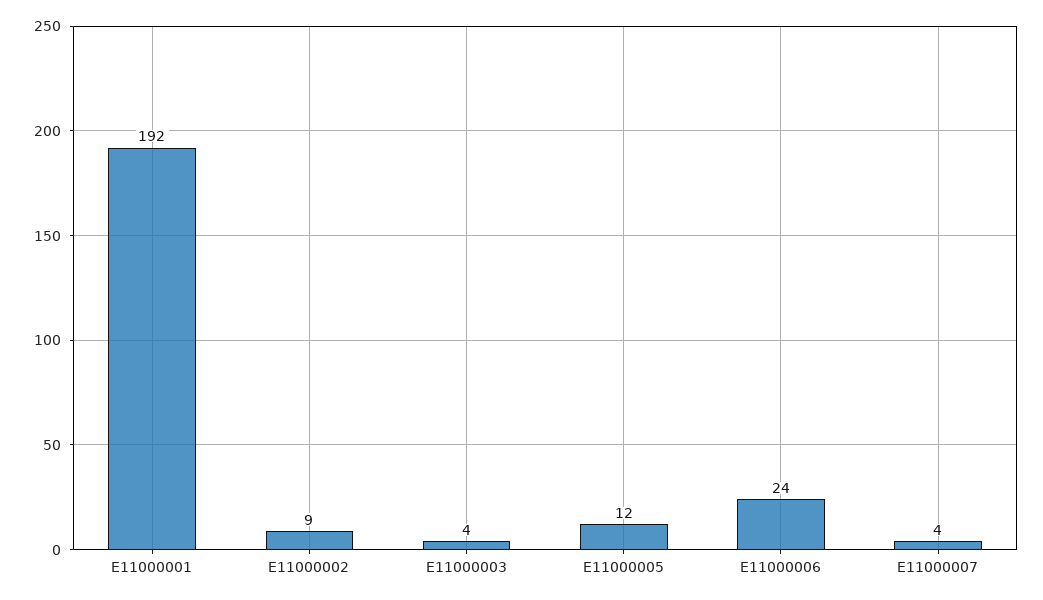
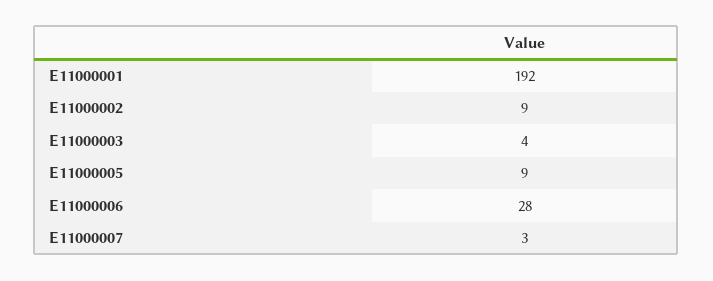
E11000005: 12 -> 9
E11000006: 24 -> 28
E11000007: 4 -> 3

